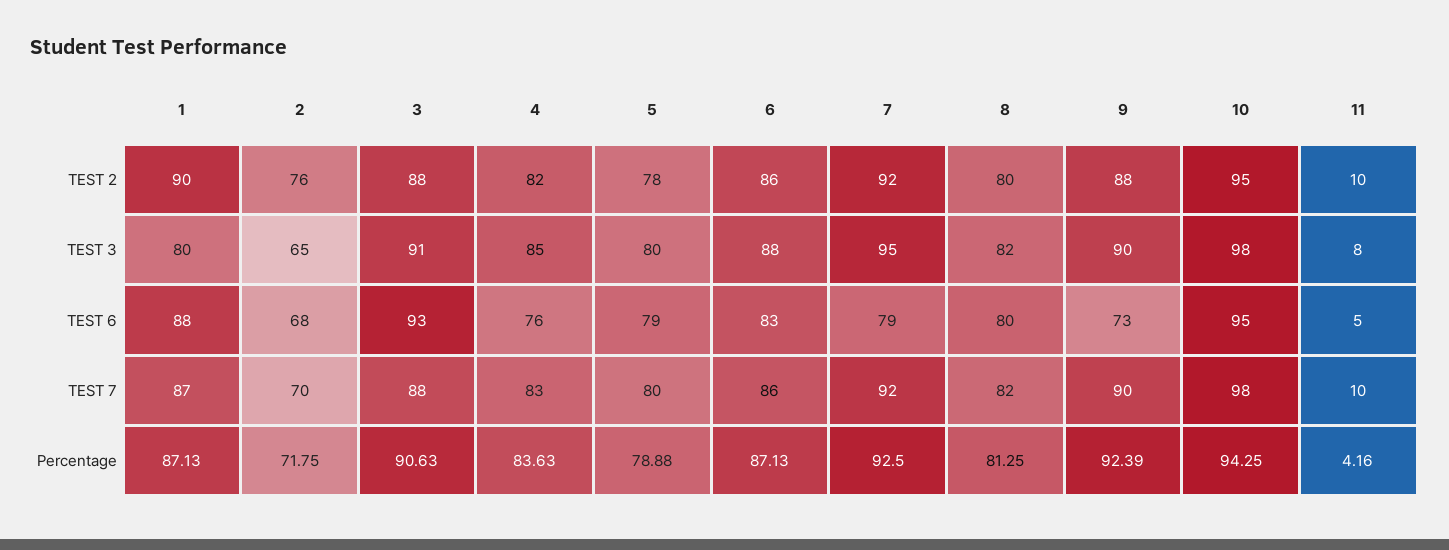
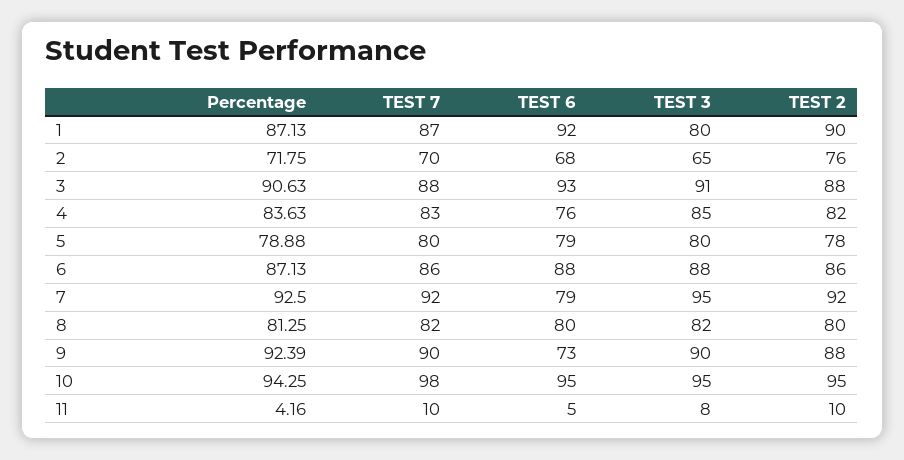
10, TEST 3: 98 -> 95
1, TEST 6: 88 -> 92
6, TEST 6: 83 -> 88

